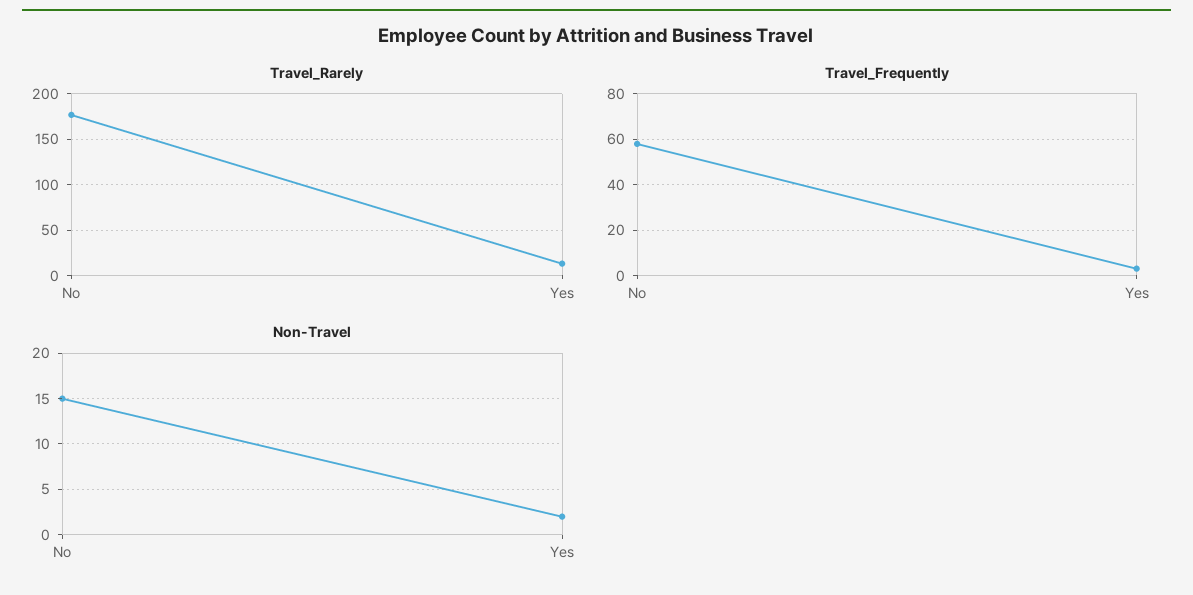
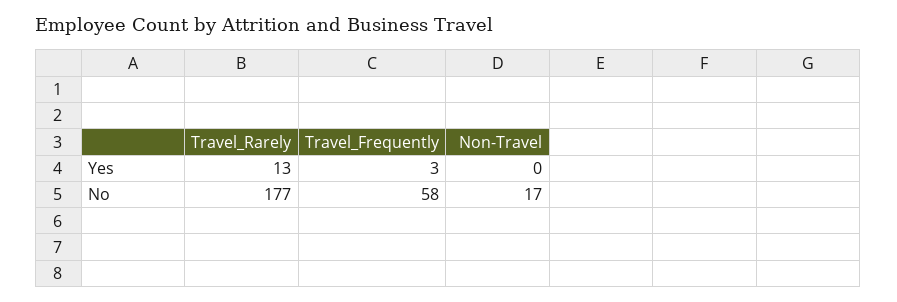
Non-Travel, No: 15 -> 17
Non-Travel, Yes: 2 -> 0

